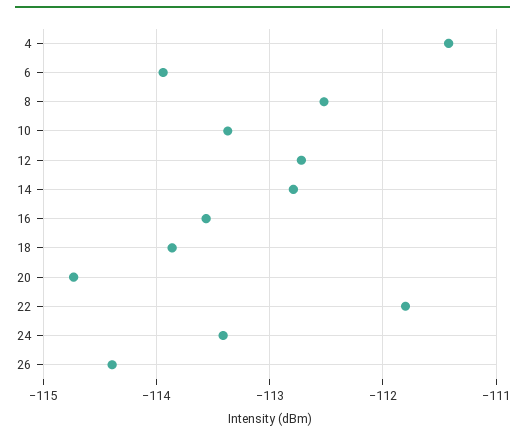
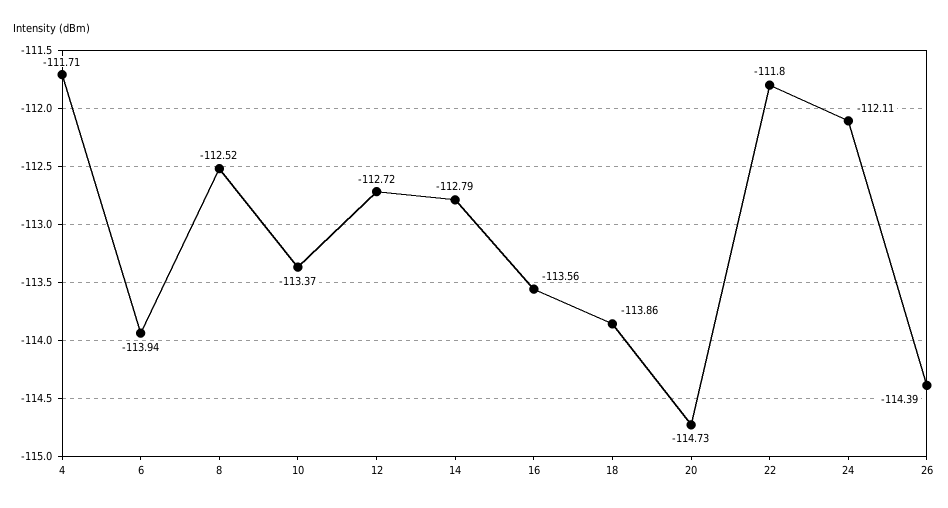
4: -111.4 -> -111.71
24: -113.4 -> -112.11

